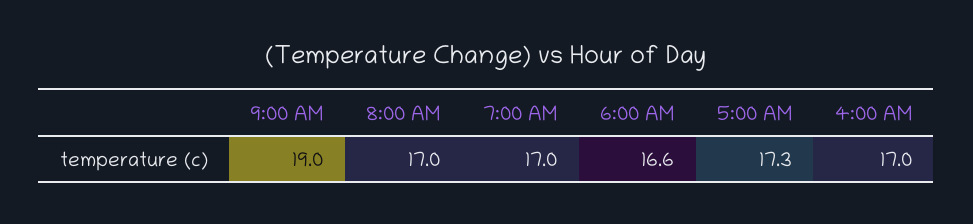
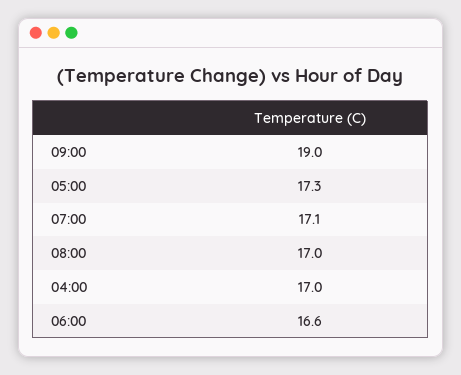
7:00 AM: 17 -> 17.1

